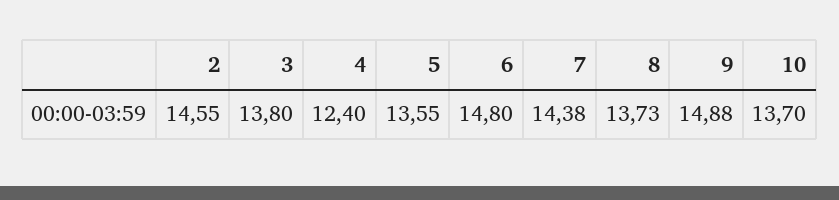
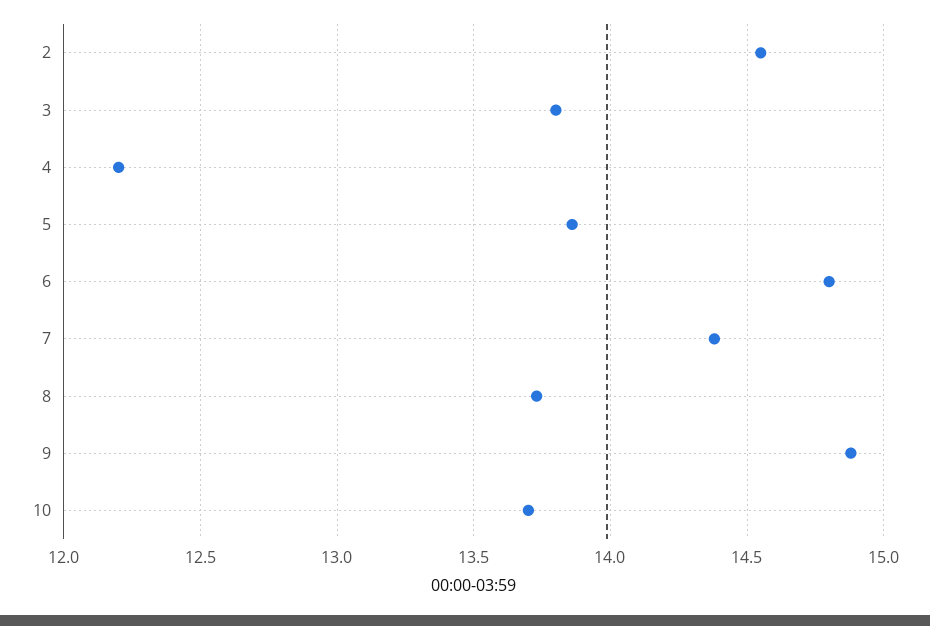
4: 12.4 -> 12.2
5: 13.55 -> 13.85

